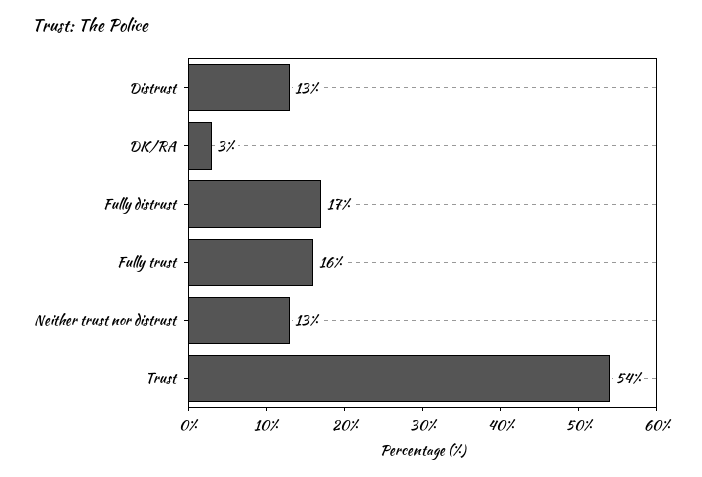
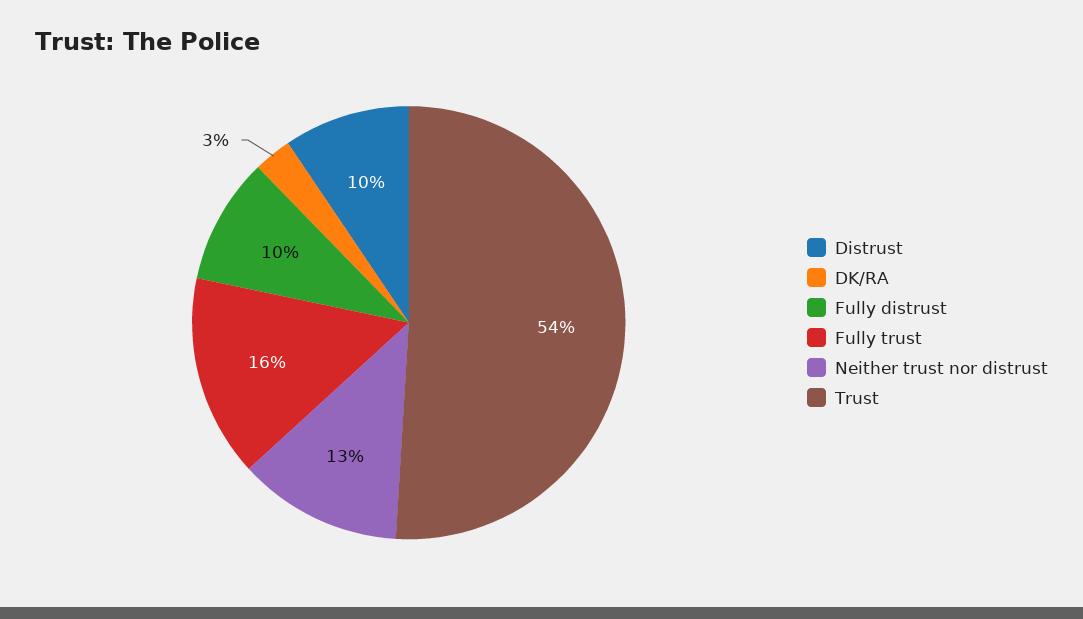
Distrust: 13 -> 10
Fully distrust: 17 -> 10

